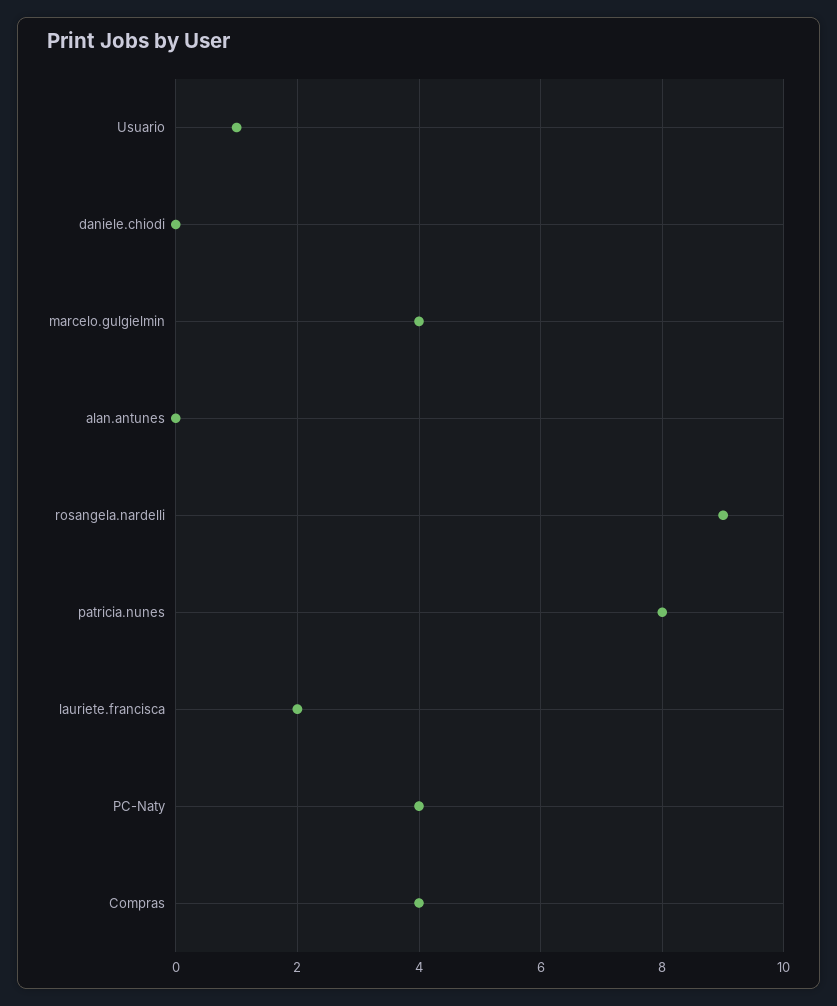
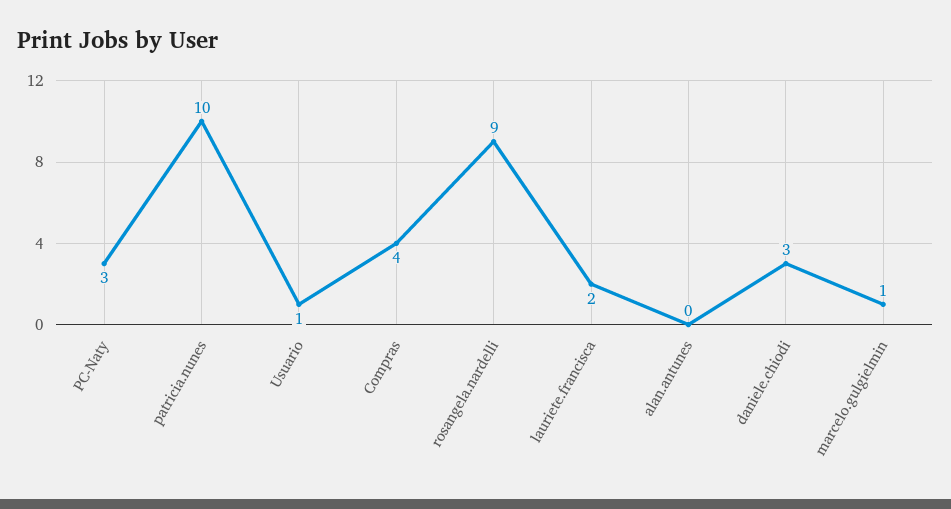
daniele.chiodi: 0 -> 3
marcelo.gulgielmin: 4 -> 1
patricia.nunes: 8 -> 10
PC-Naty: 4 -> 3

